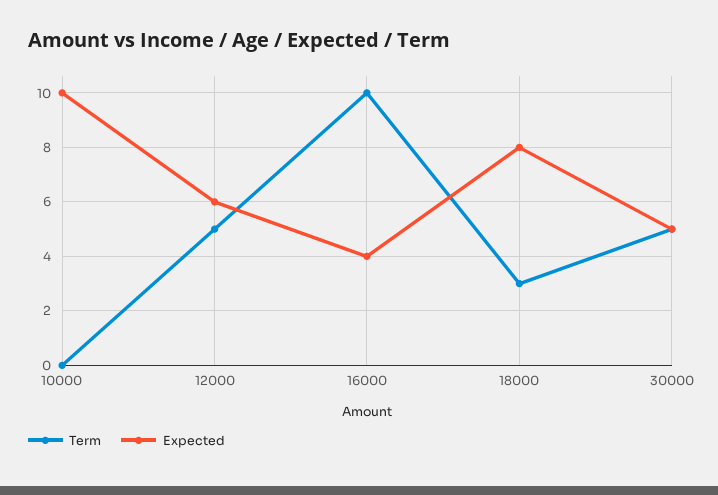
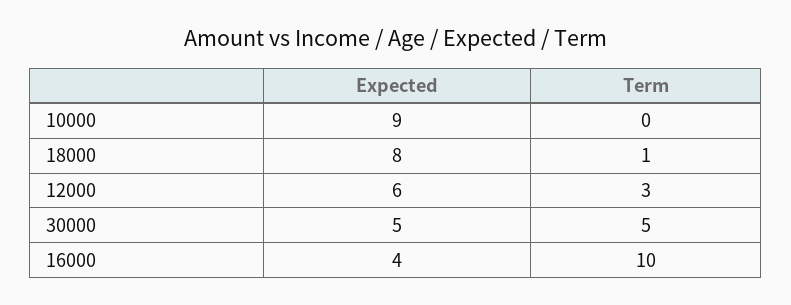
Expected, 10000: 10 -> 9
Term, 12000: 5 -> 3
Term, 18000: 3 -> 1

